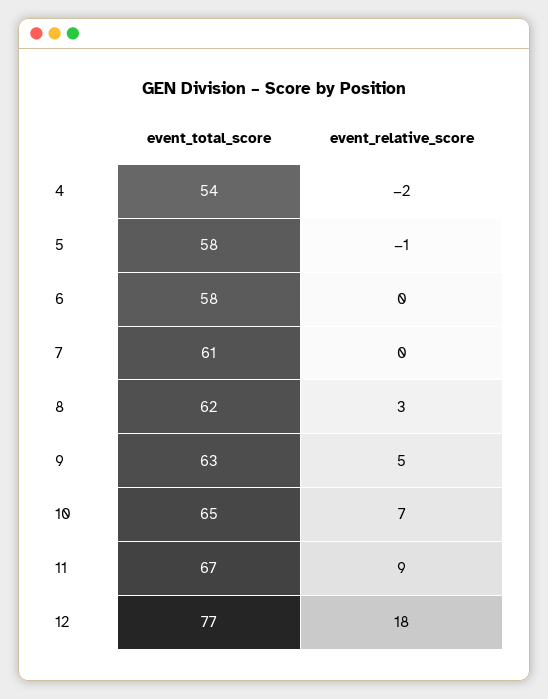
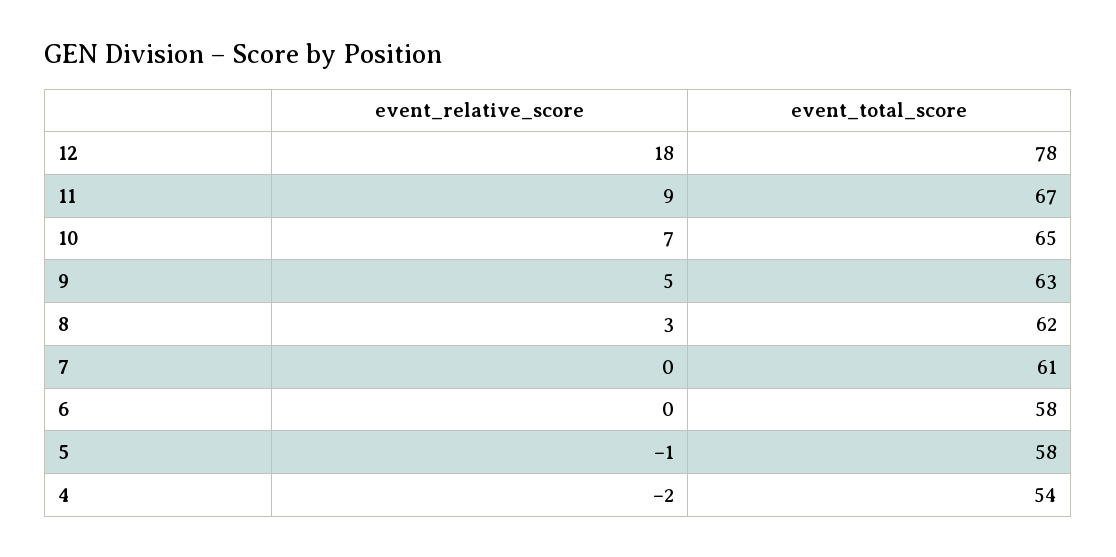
event_total_score, 12: 77 -> 78

